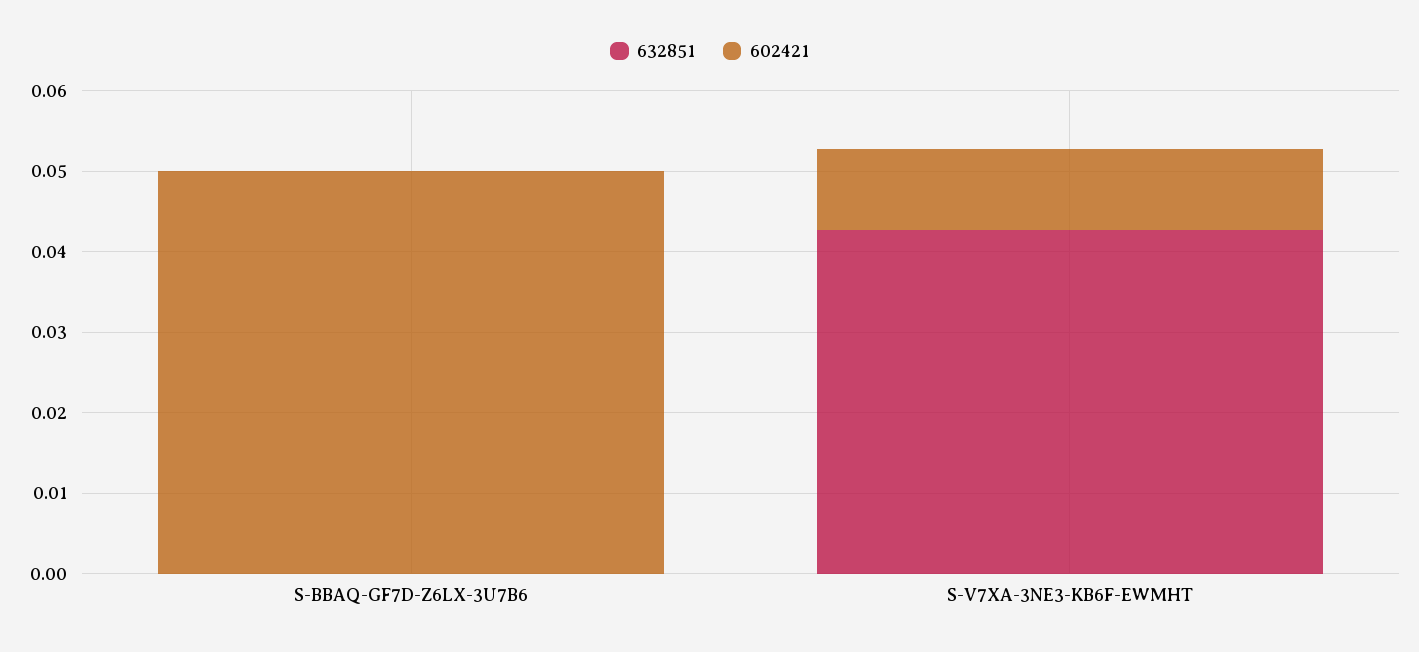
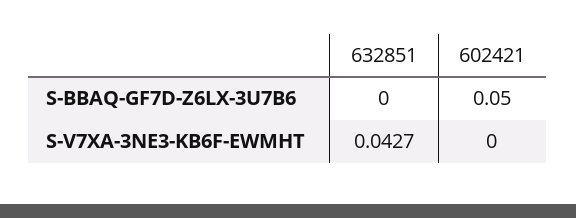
602421, S-V7XA-3NE3-KB6F-EWMHT: 0.01 -> 0

